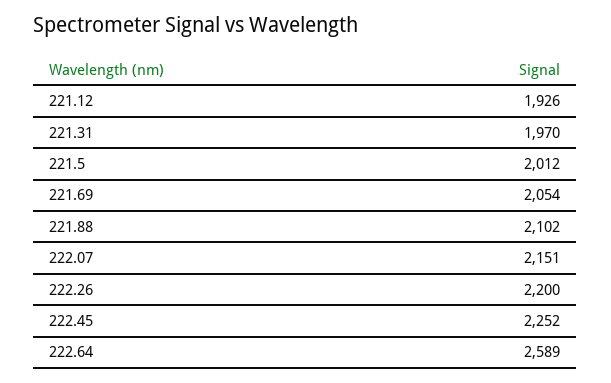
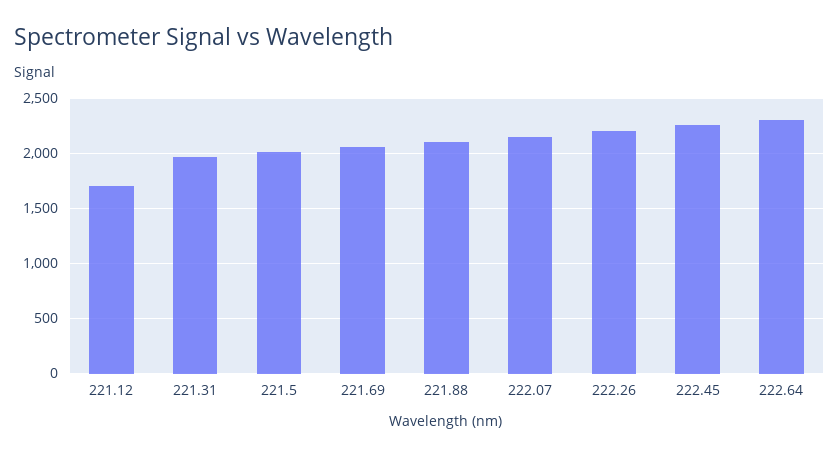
221.12: 1926 -> 1700
222.64: 2589 -> 2300

